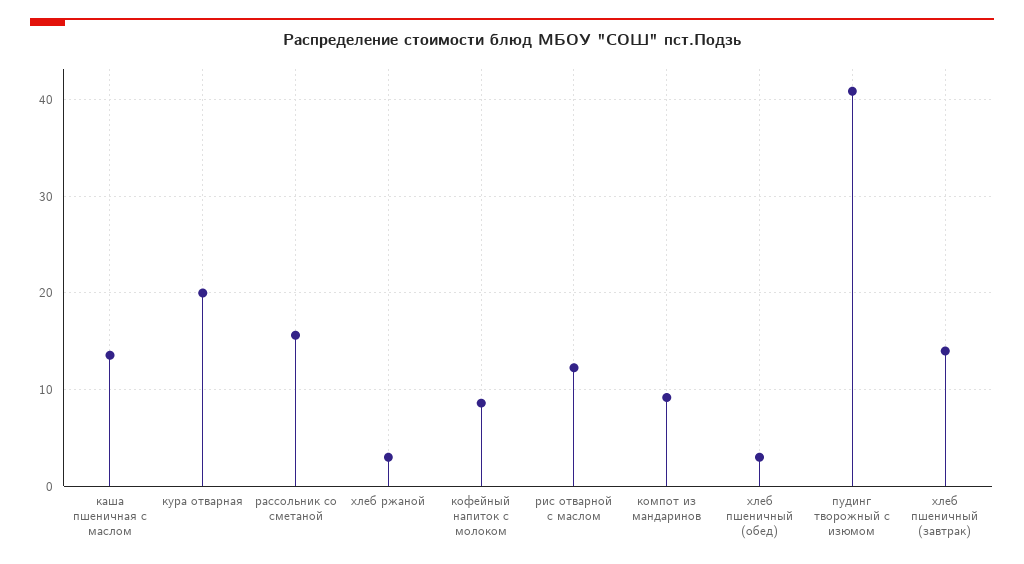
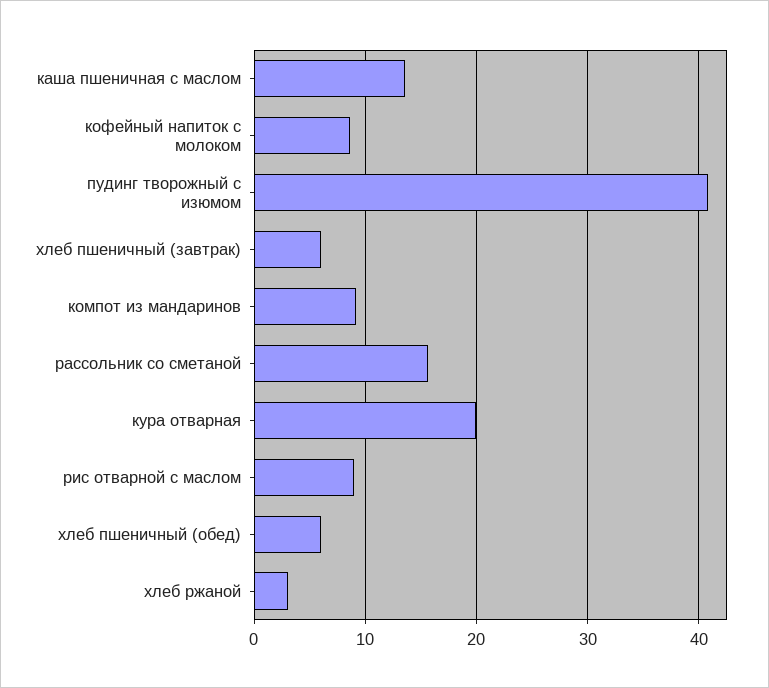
рис отварной с маслом: 12 -> 9
хлеб пшеничный (обед): 3 -> 6
хлеб пшеничный (завтрак): 14 -> 6

